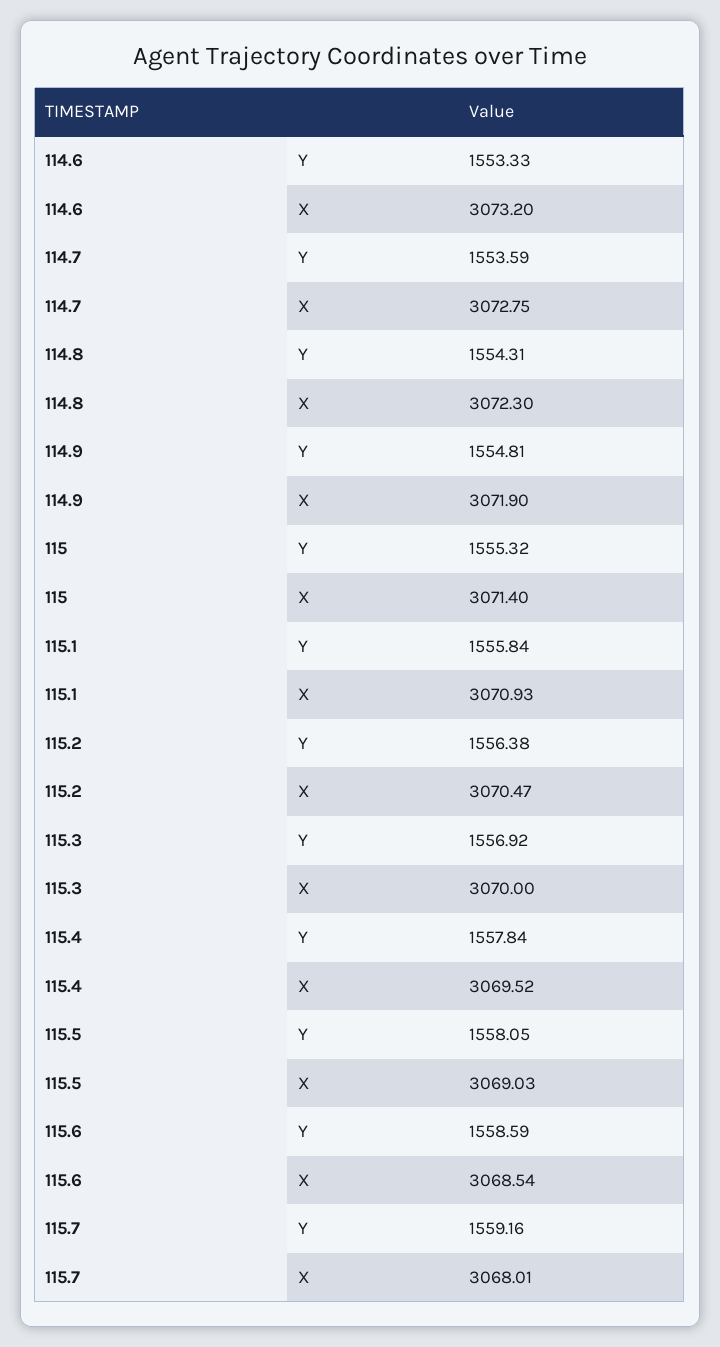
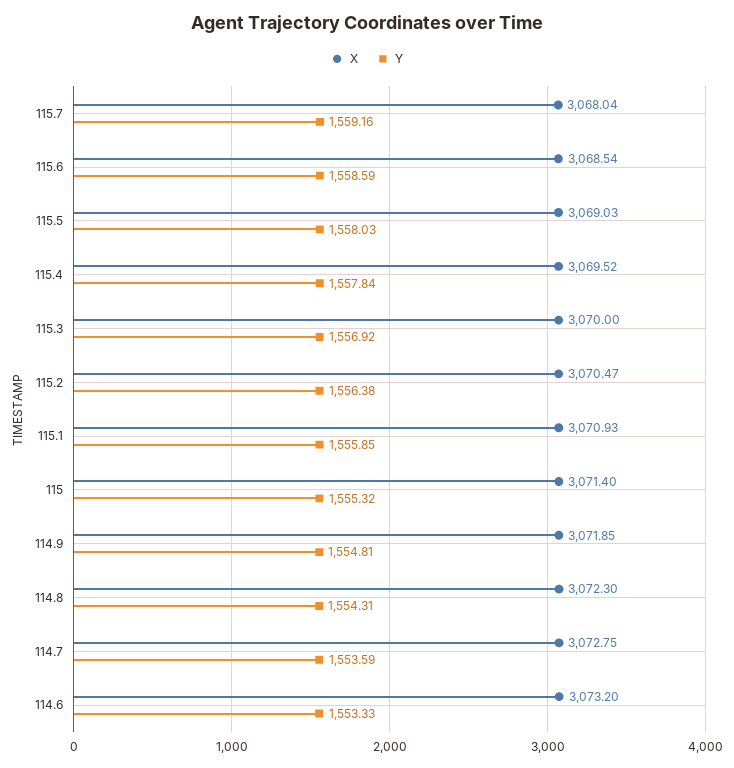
X, 114.9: 3071.9 -> 3071.85
Y, 115.1: 1555.84 -> 1555.85
Y, 115.5: 1558.05 -> 1558.03
X, 115.7: 3068.01 -> 3068.04

